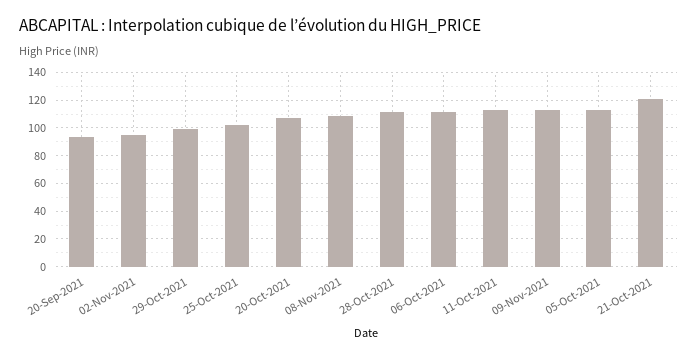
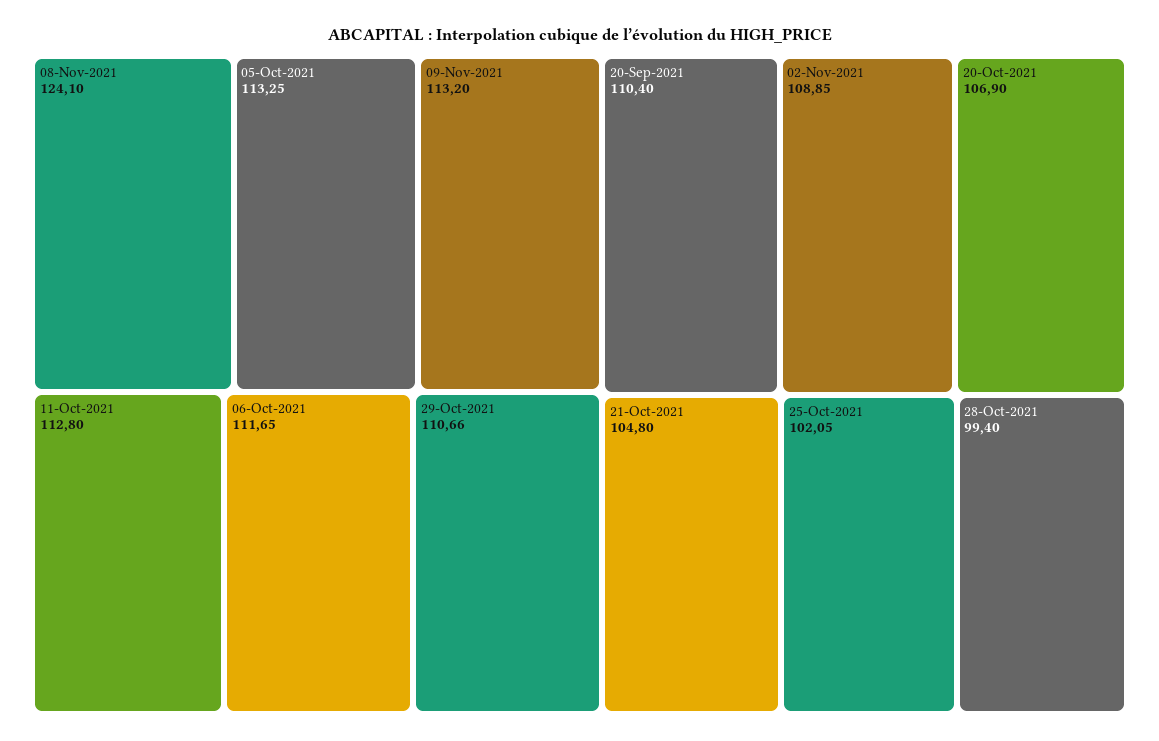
20-Sep-2021: 95 -> 110.4
02-Nov-2021: 95 -> 108.85
29-Oct-2021: 100 -> 110.66
08-Nov-2021: 110 -> 124.1
28-Oct-2021: 110 -> 99.4
21-Oct-2021: 120 -> 104.8

